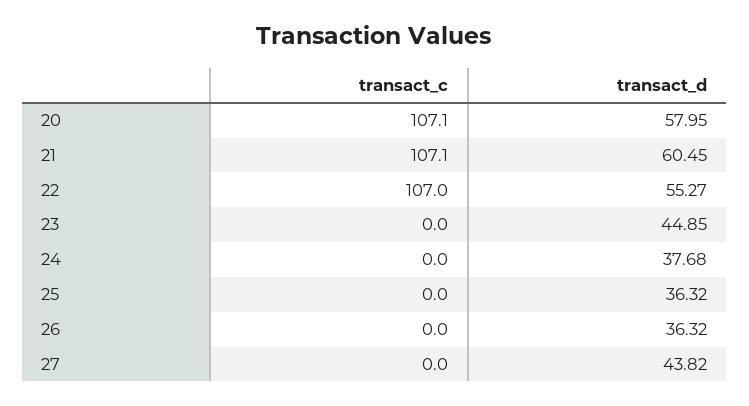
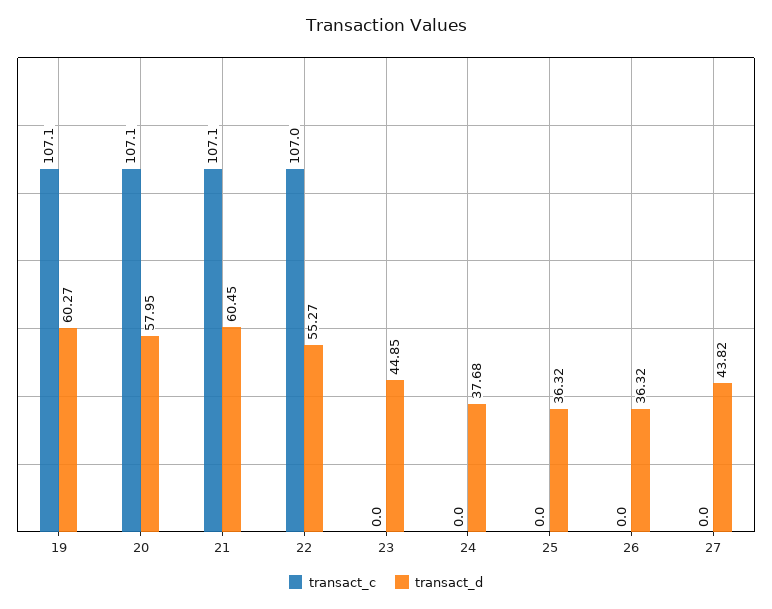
transact_c, 19: none -> 107.1
transact_d, 19: none -> 60.27

